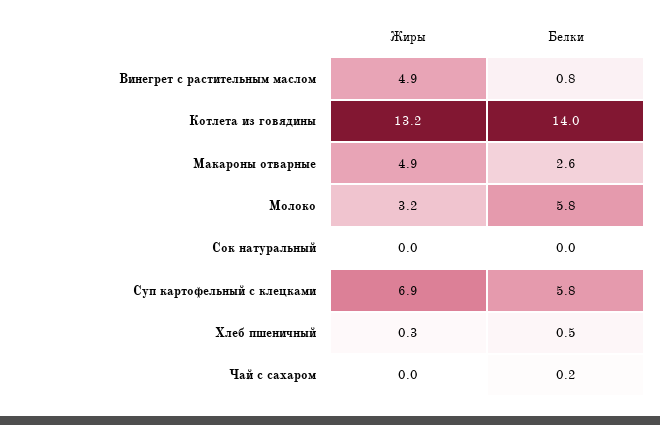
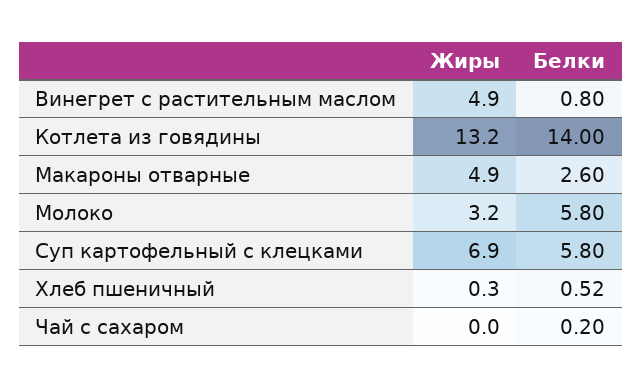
Жиры, Сок натуральный: 0 -> none
Белки, Сок натуральный: 0 -> none

